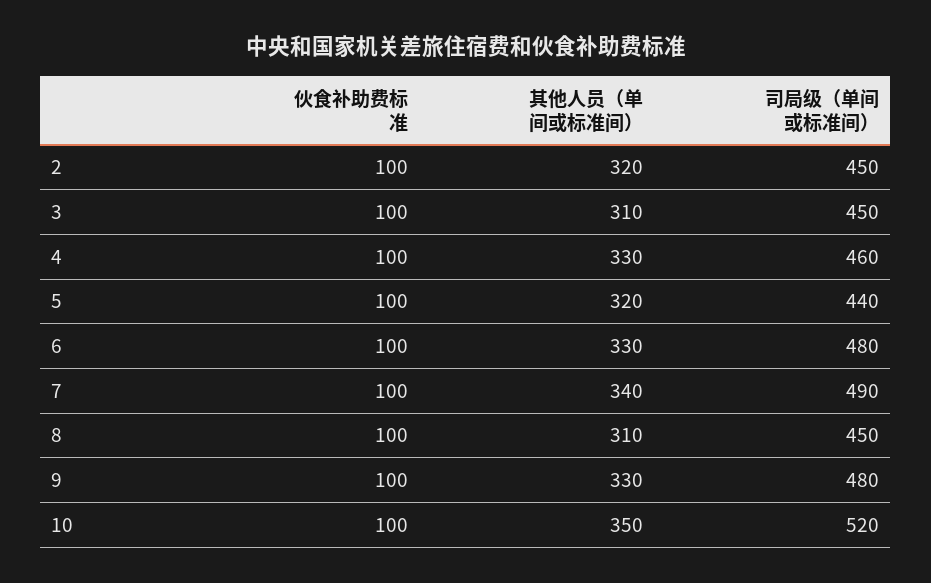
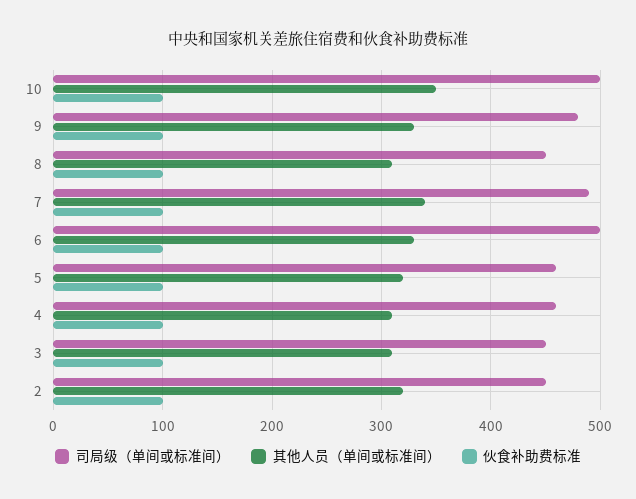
其他人员（单间或标准间）, 4: 330 -> 310
司局级（单间或标准间）, 5: 440 -> 460
司局级（单间或标准间）, 6: 480 -> 500
司局级（单间或标准间）, 10: 520 -> 500

